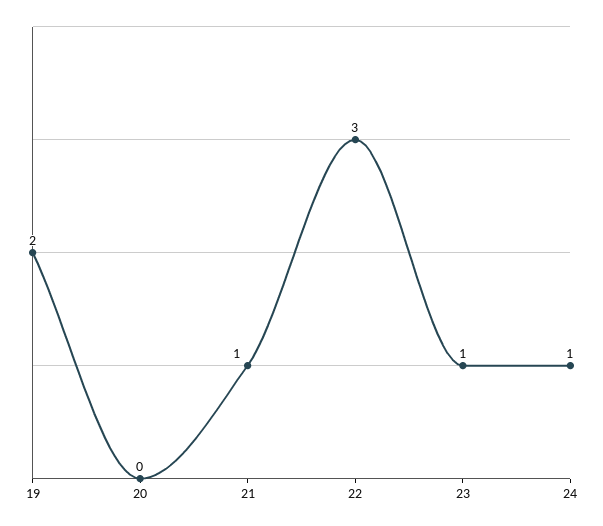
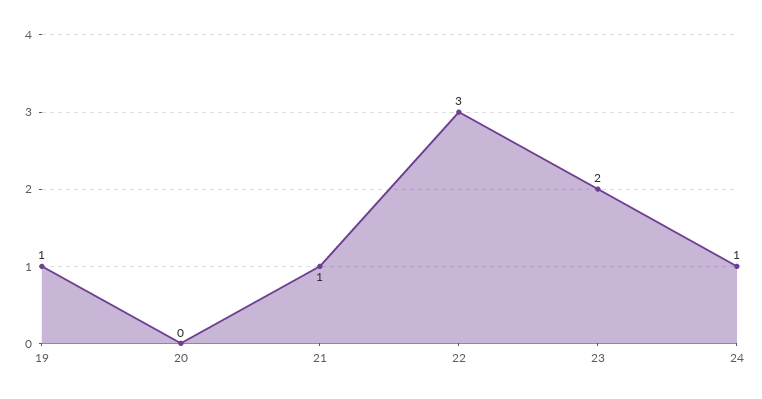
19: 2 -> 1
23: 1 -> 2

